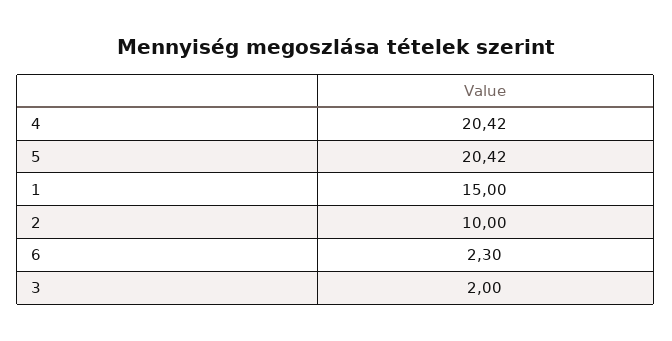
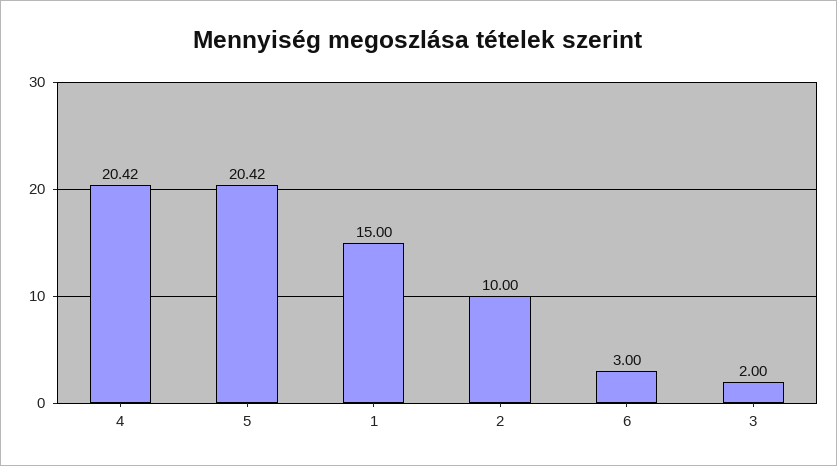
6: 2.3 -> 3

